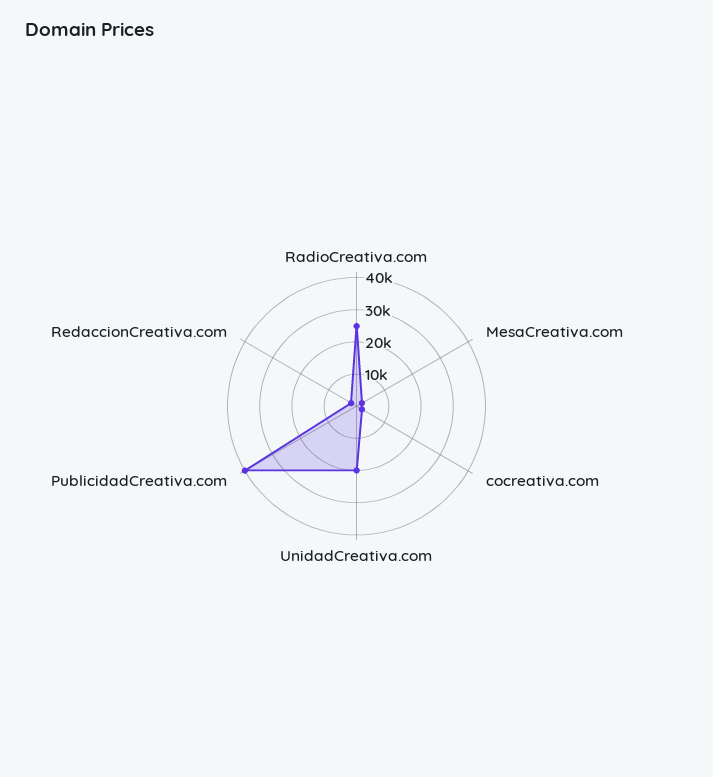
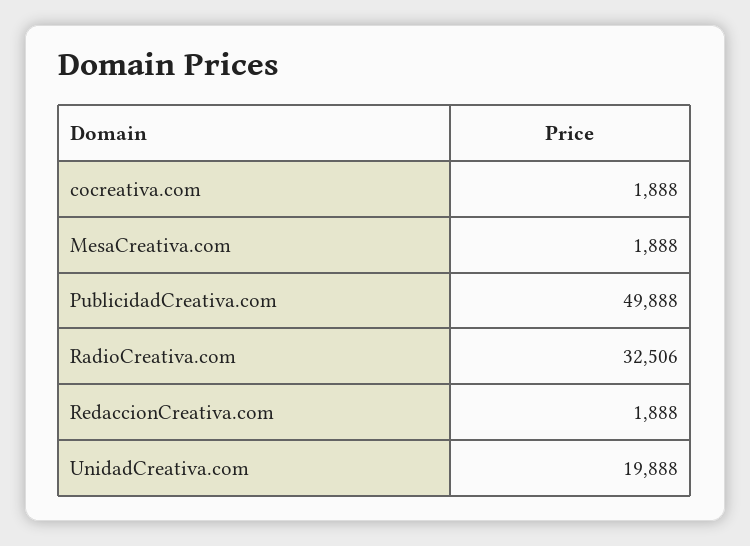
RadioCreativa.com: 25000 -> 32506
PublicidadCreativa.com: 40000 -> 49888

